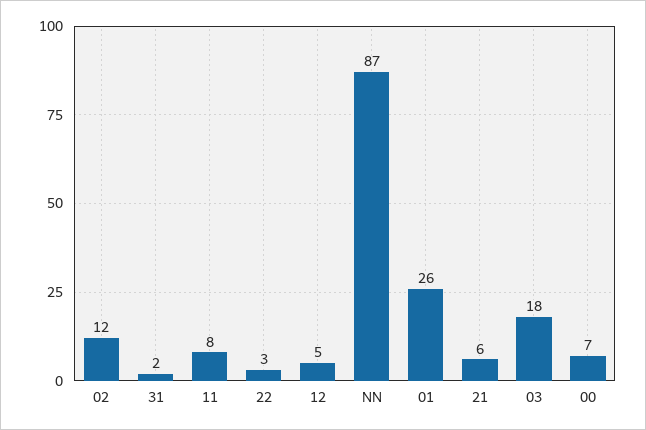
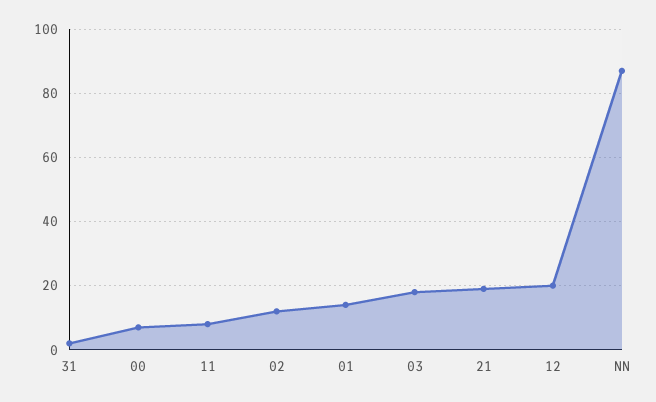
22: 3 -> none
12: 5 -> 20
01: 26 -> 15
21: 6 -> 20

